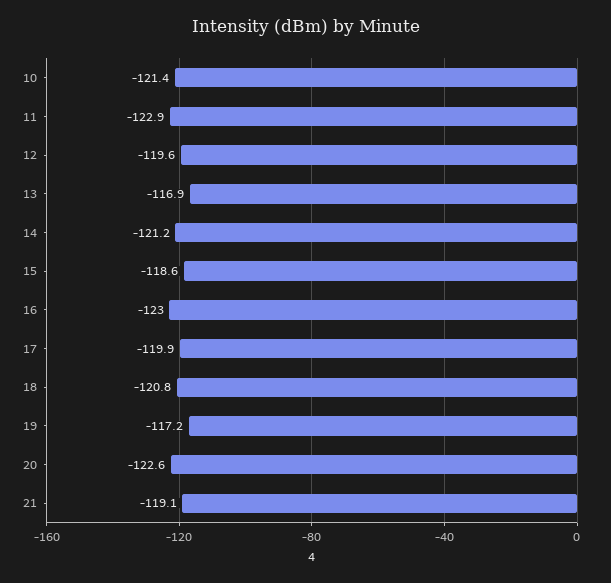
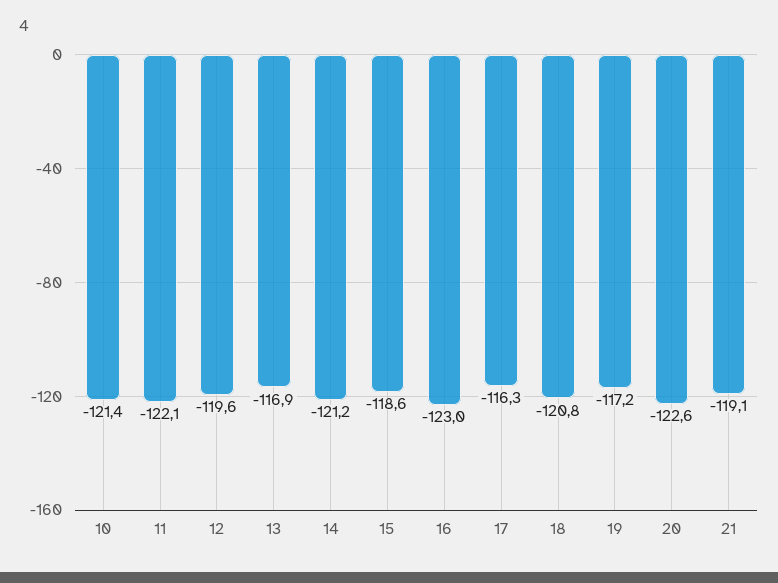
11: -122.9 -> -122.1
17: -119.9 -> -116.3

